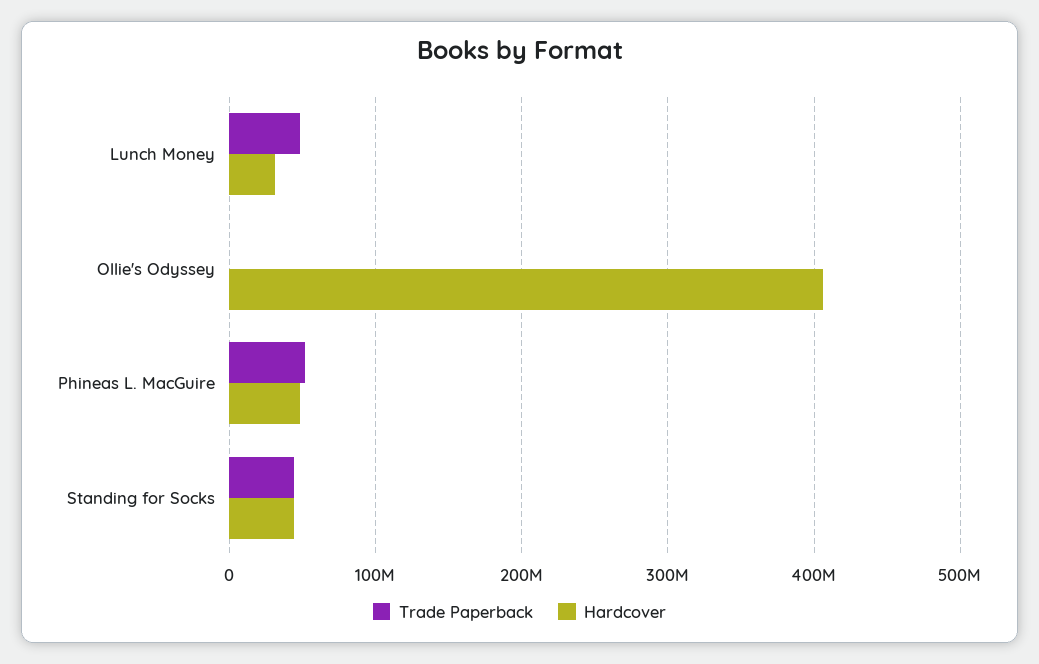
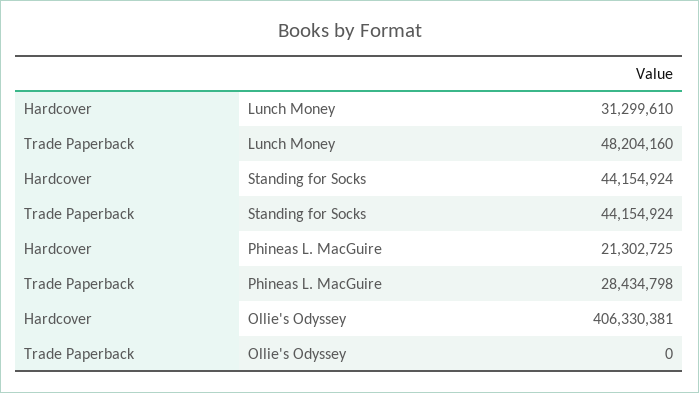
Trade Paperback, Phineas L. MacGuire: 50000000 -> 28434798
Hardcover, Phineas L. MacGuire: 50000000 -> 21302725

